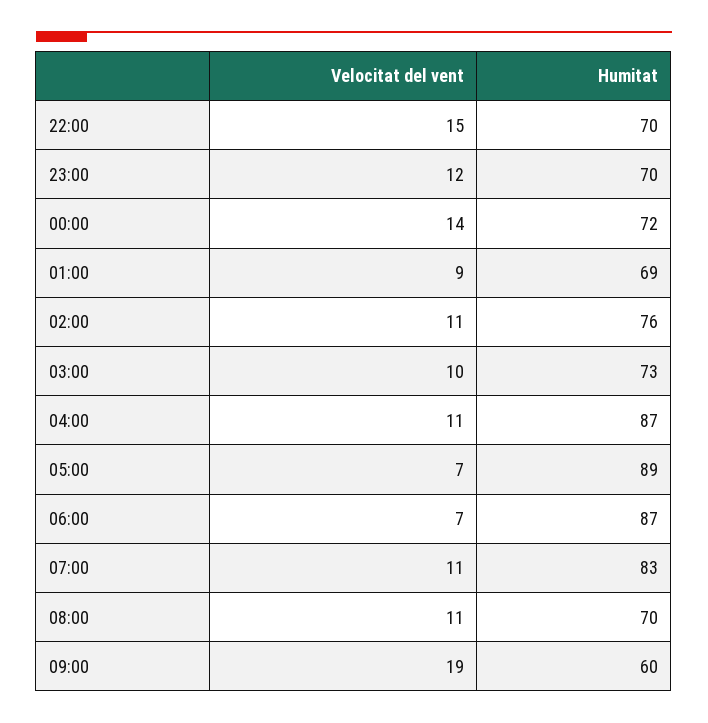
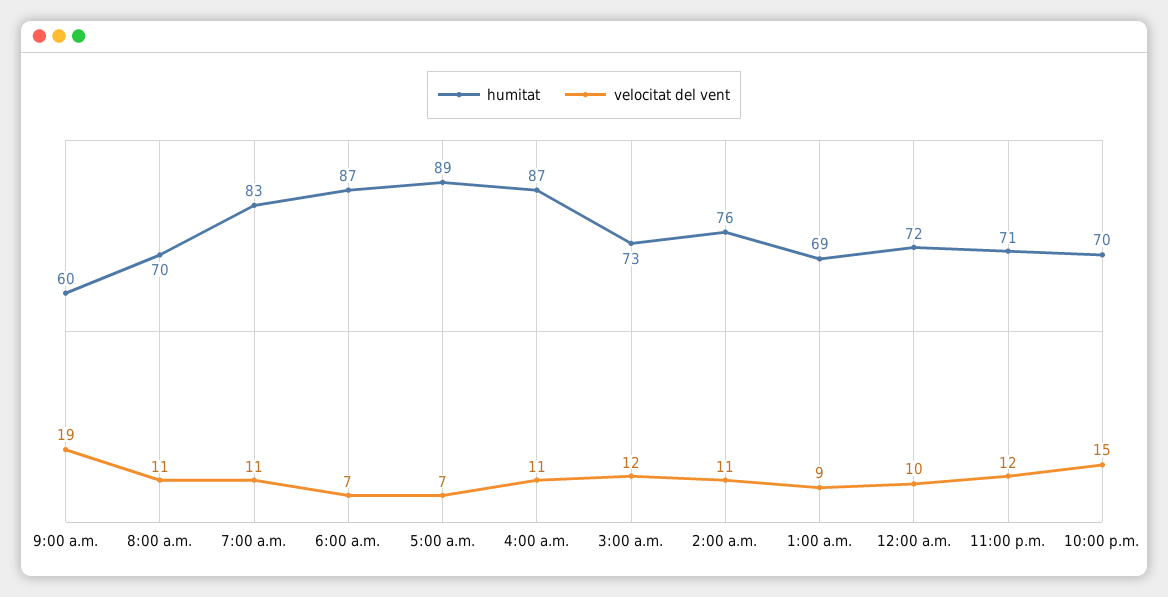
Humitat, 23:00: 70 -> 71
Velocitat del vent, 00:00: 14 -> 10
Velocitat del vent, 03:00: 10 -> 12

